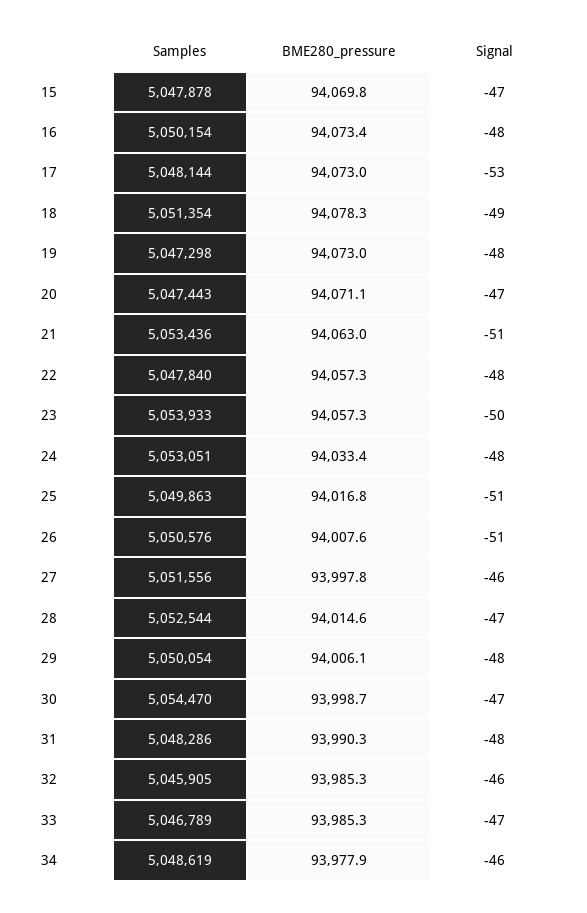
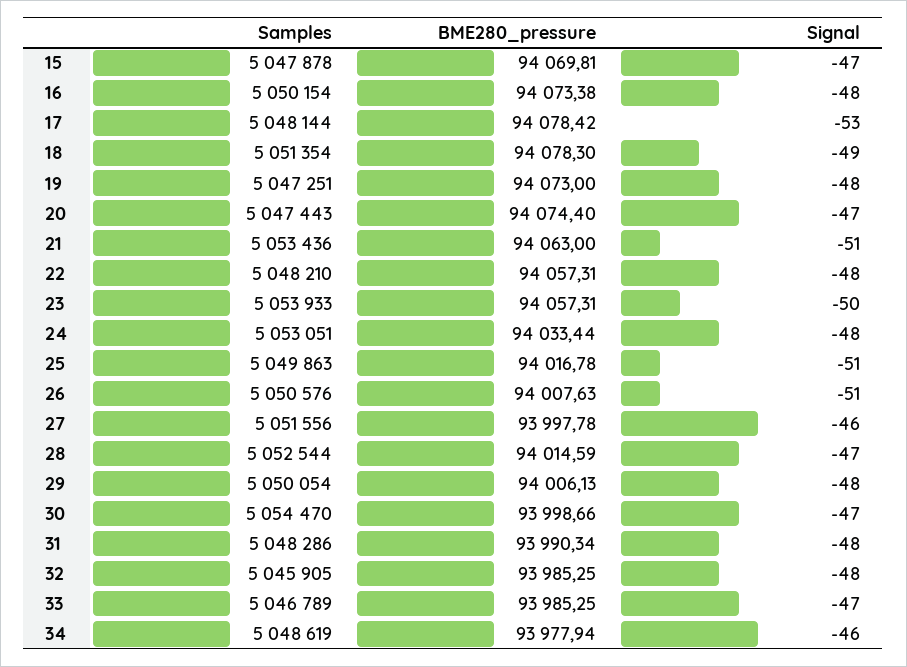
BME280_pressure, 17: 94073 -> 94078.42
Samples, 19: 5047298 -> 5047251
BME280_pressure, 20: 94071.1 -> 94074.4
Samples, 22: 5047840 -> 5048210
Signal, 32: -46 -> -48

